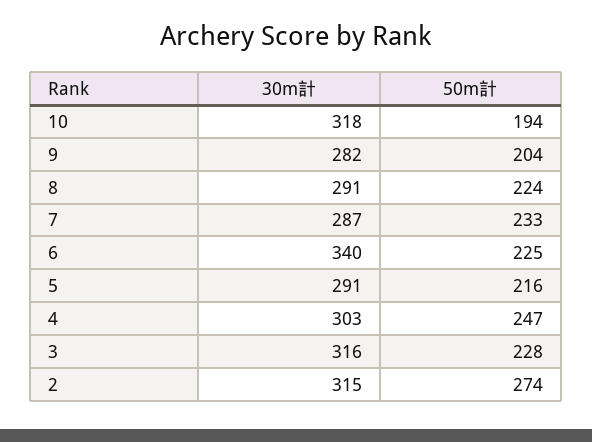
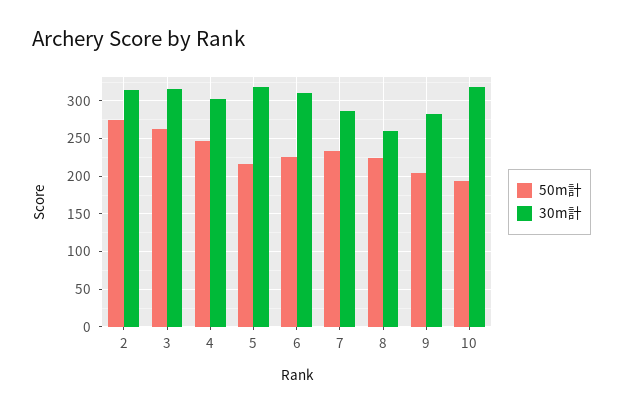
30m計, 8: 291 -> 260
30m計, 6: 340 -> 310
30m計, 5: 291 -> 320
50m計, 3: 228 -> 260

